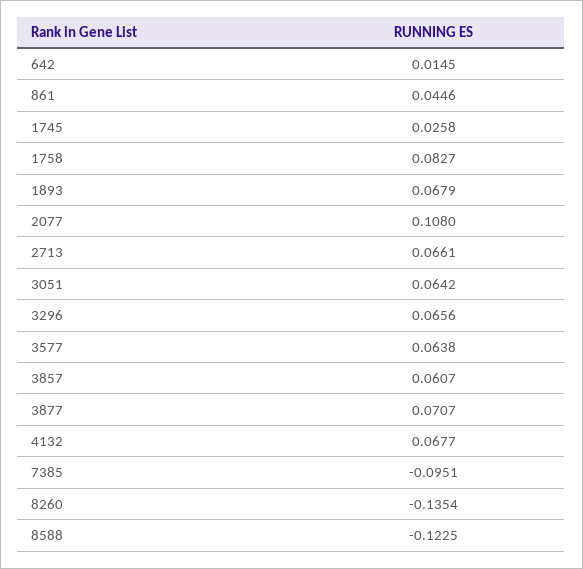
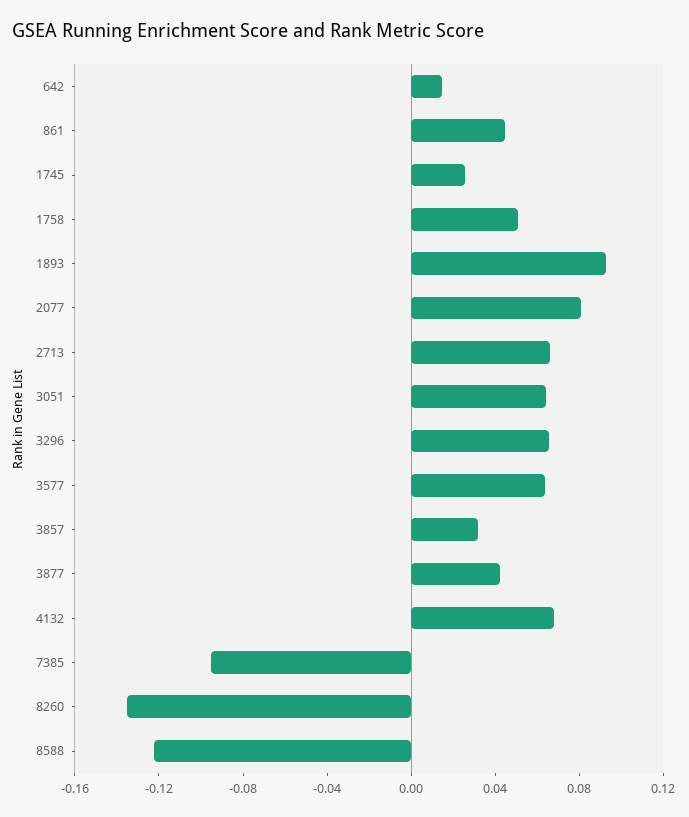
1758: 0.0827 -> 0.05
1893: 0.0679 -> 0.09
2077: 0.108 -> 0.08
3857: 0.0607 -> 0.03
3877: 0.0707 -> 0.04

